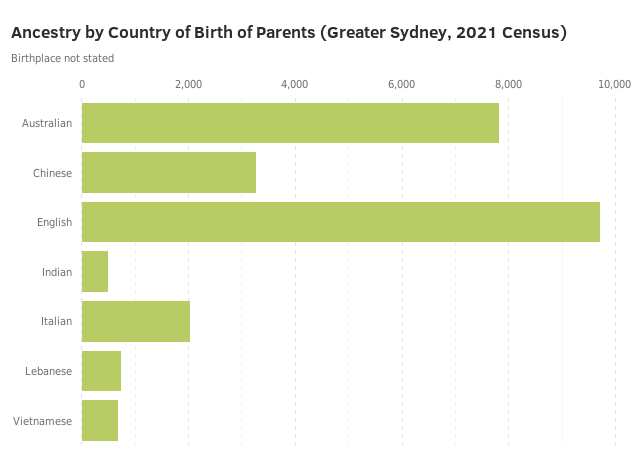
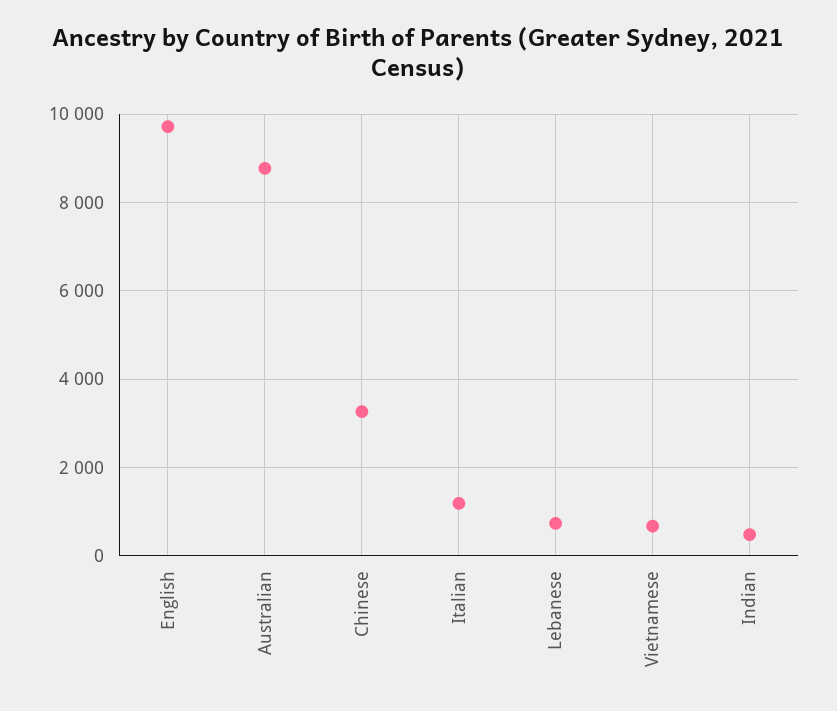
Australian: 7800 -> 8800
Italian: 2000 -> 1200

